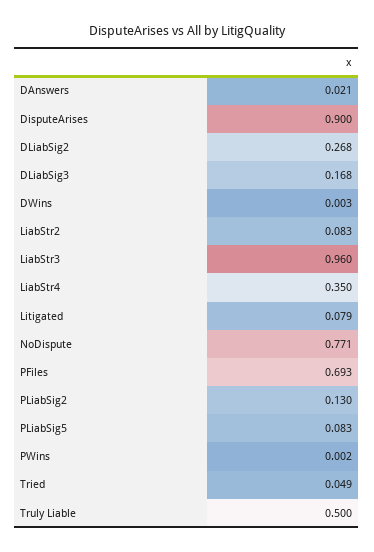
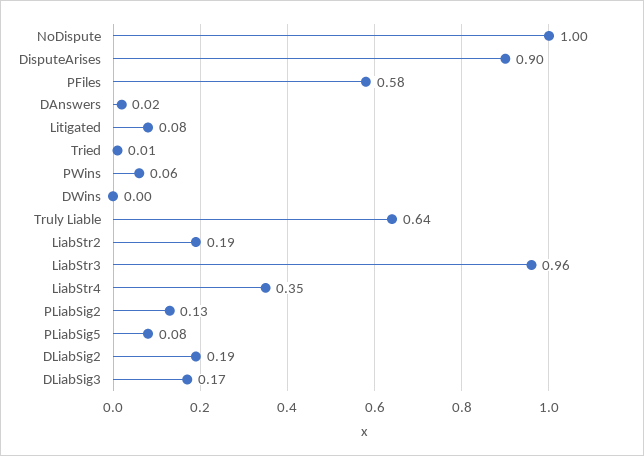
DLiabSig2: 0.268 -> 0.19
LiabStr2: 0.083 -> 0.19
NoDispute: 0.771 -> 1
PFiles: 0.693 -> 0.58
PWins: 0.002 -> 0.06
Tried: 0.049 -> 0.01
Truly Liable: 0.5 -> 0.64

